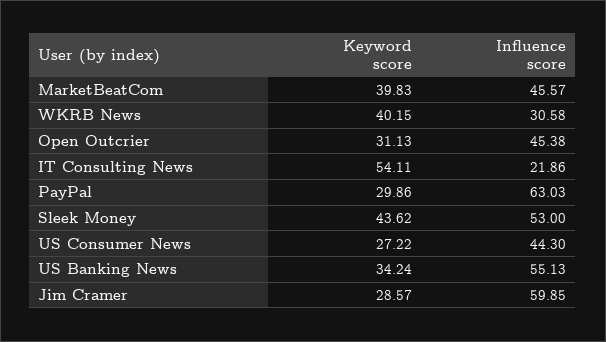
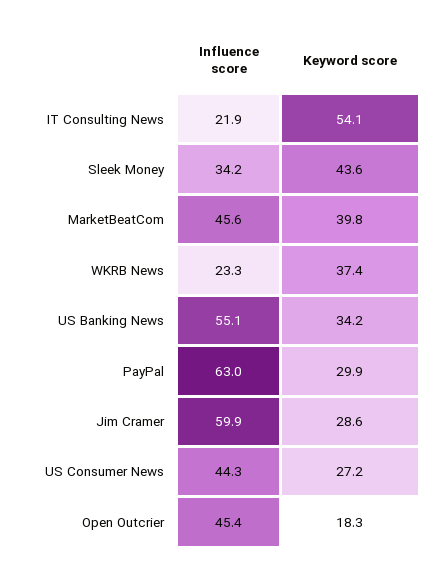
Keyword score, WKRB News: 40.15 -> 37.4
Influence score, WKRB News: 30.58 -> 23.3
Keyword score, Open Outcrier: 31.13 -> 18.3
Influence score, Sleek Money: 53 -> 34.2

